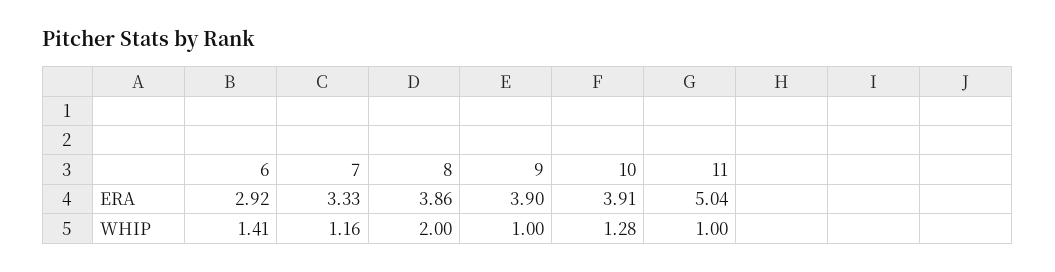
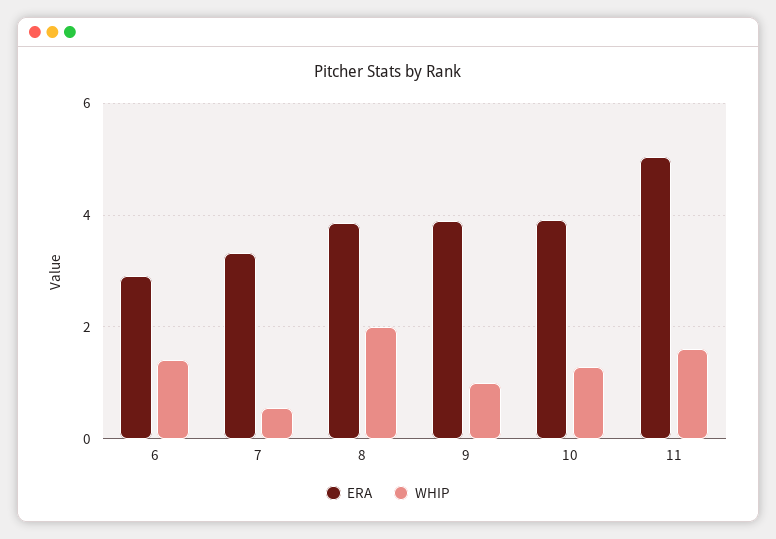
WHIP, 7: 1.16 -> 0.6
WHIP, 11: 1 -> 1.6

